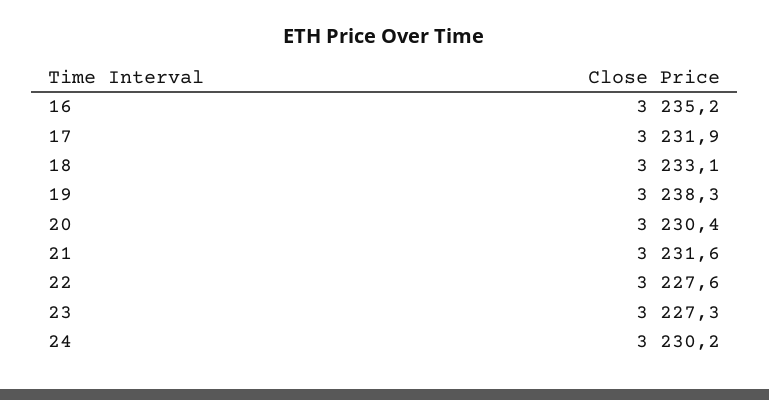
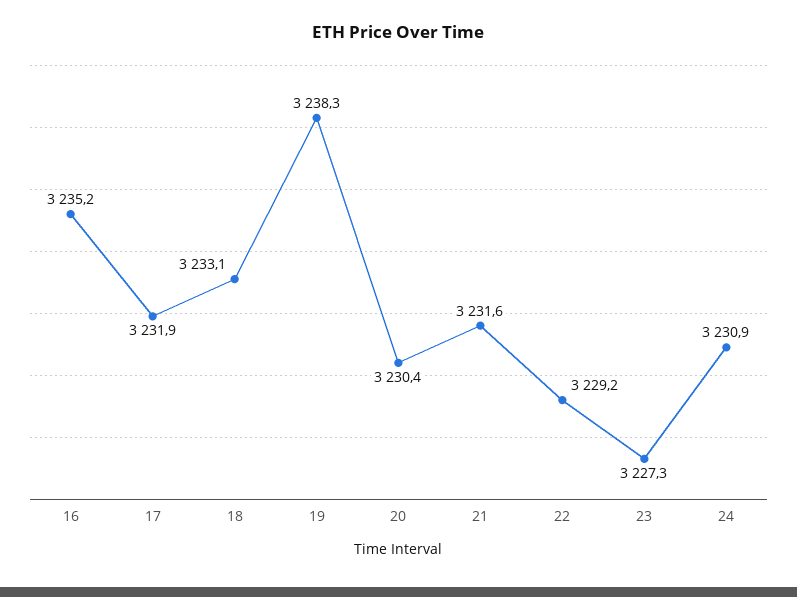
22: 3227.6 -> 3229.2
24: 3230.2 -> 3230.9

